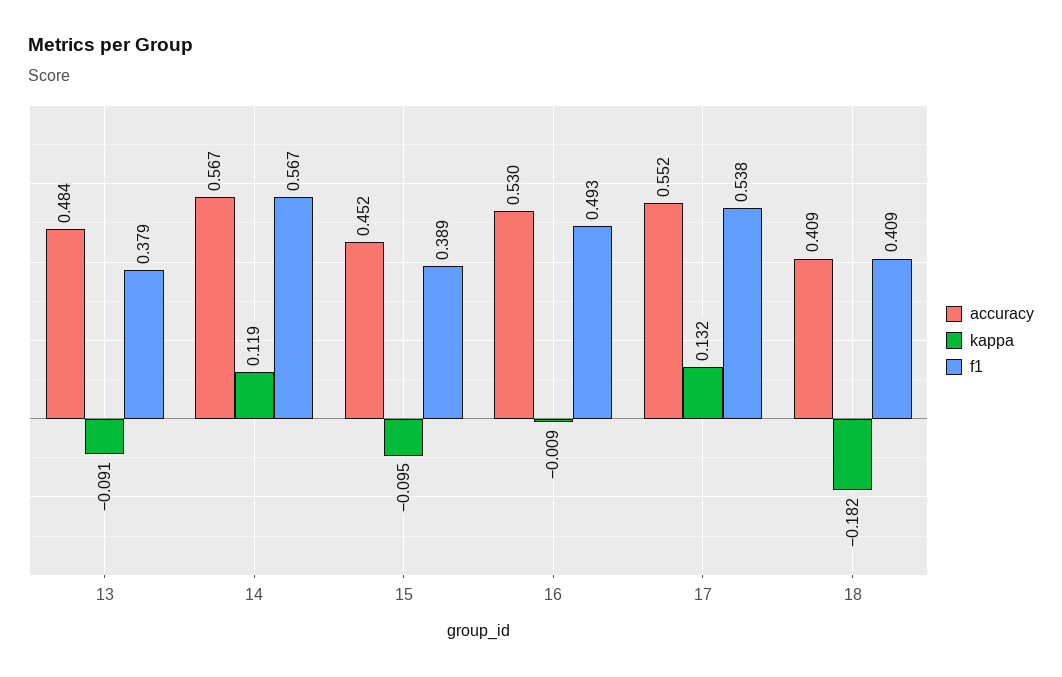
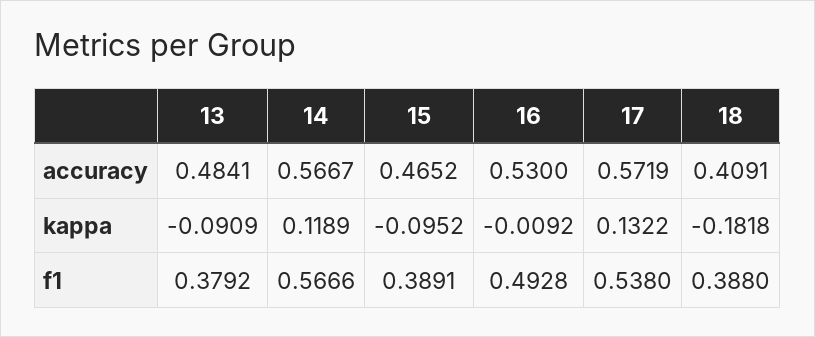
accuracy, 15: 0.452 -> 0.4652
accuracy, 17: 0.552 -> 0.5719
f1, 18: 0.409 -> 0.388

